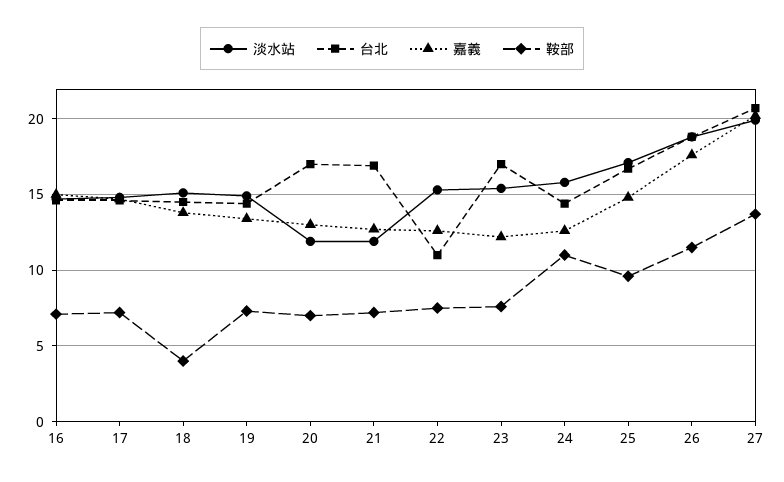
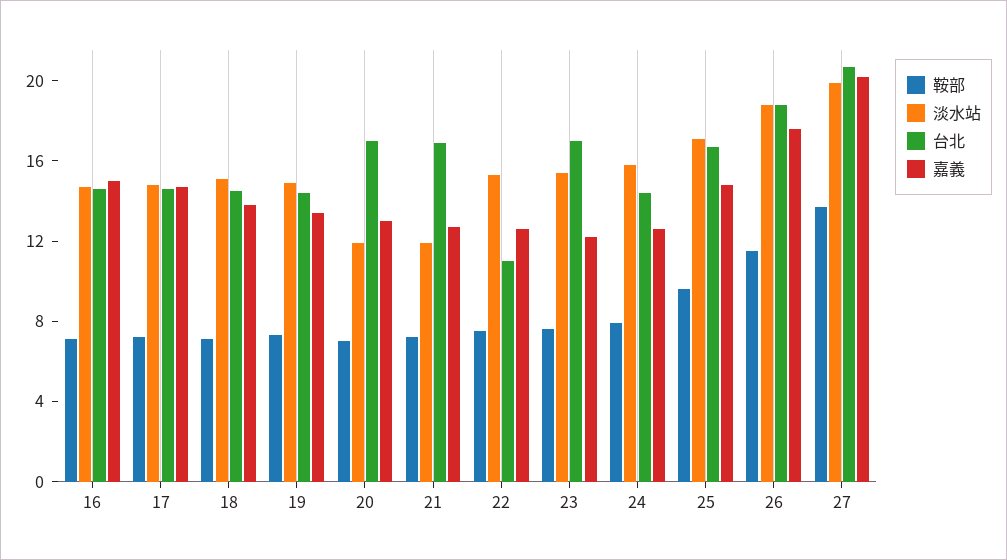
鞍部, 18: 4 -> 7
鞍部, 24: 11 -> 8

